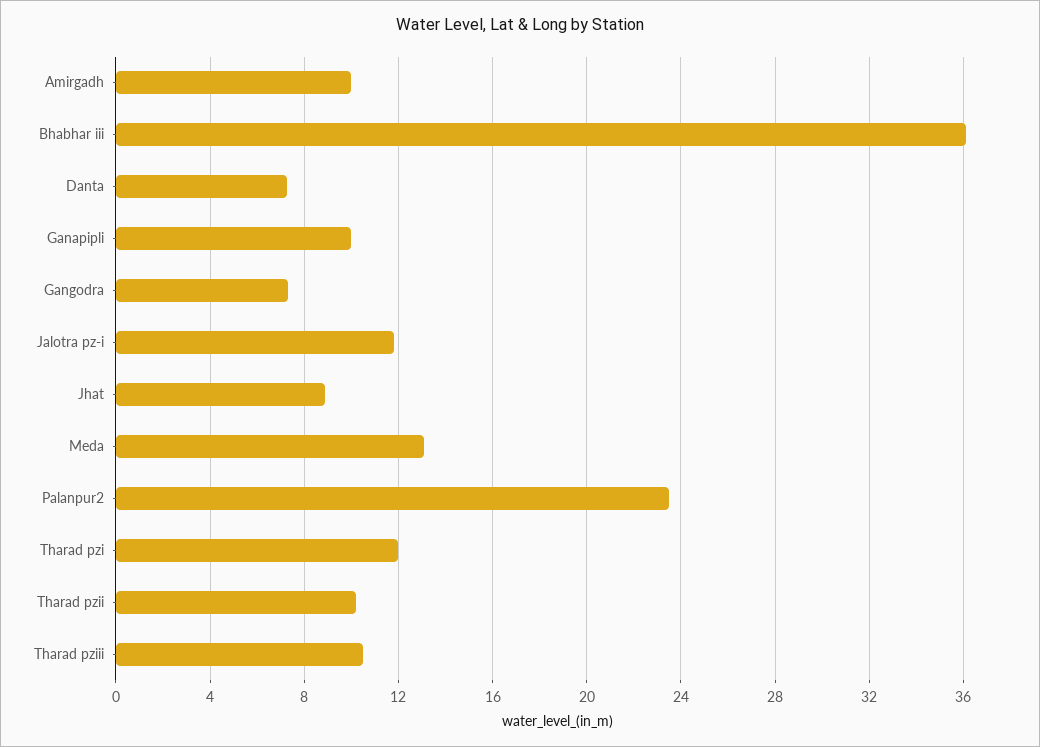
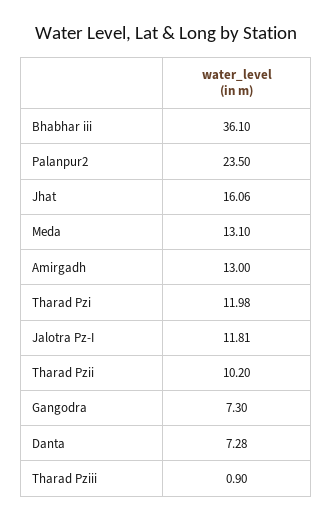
Amirgadh: 10 -> 13
Ganapipli: 10 -> none
Jhat: 9 -> 16.06
Tharad pziii: 10.5 -> 0.9

